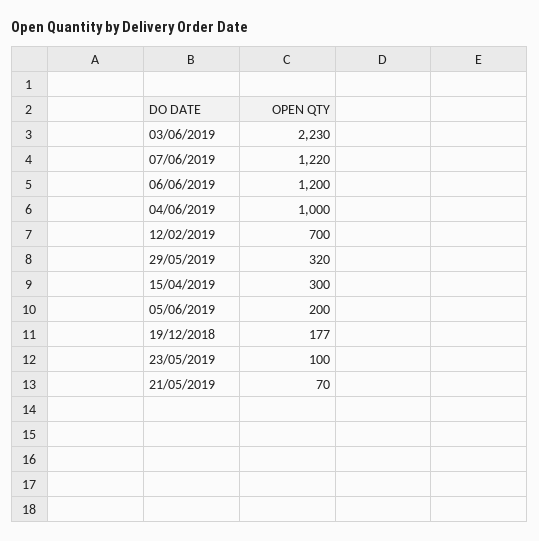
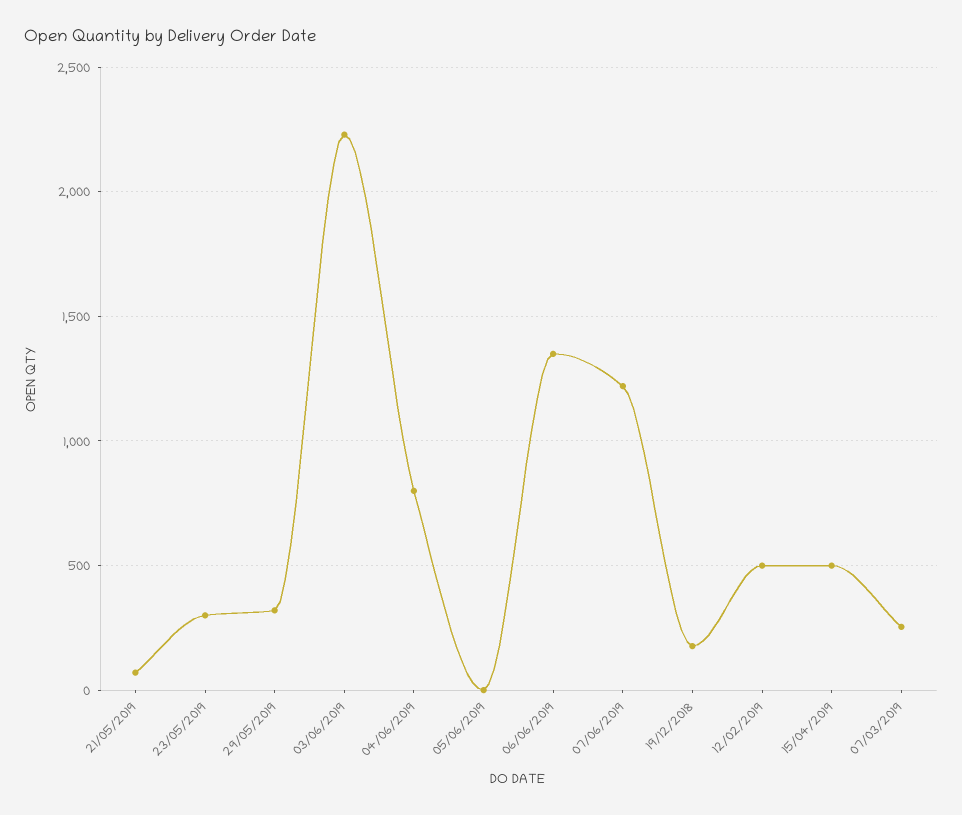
06/06/2019: 1200 -> 1350
04/06/2019: 1000 -> 800
12/02/2019: 700 -> 500
15/04/2019: 300 -> 500
05/06/2019: 200 -> 0
23/05/2019: 100 -> 300
07/03/2019: none -> 250

